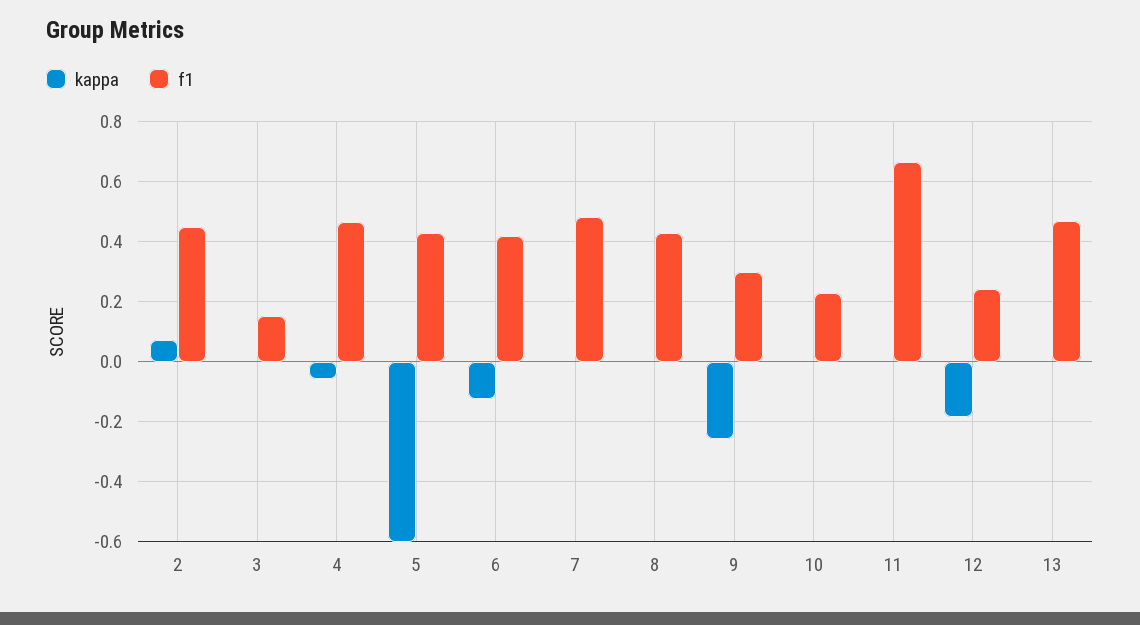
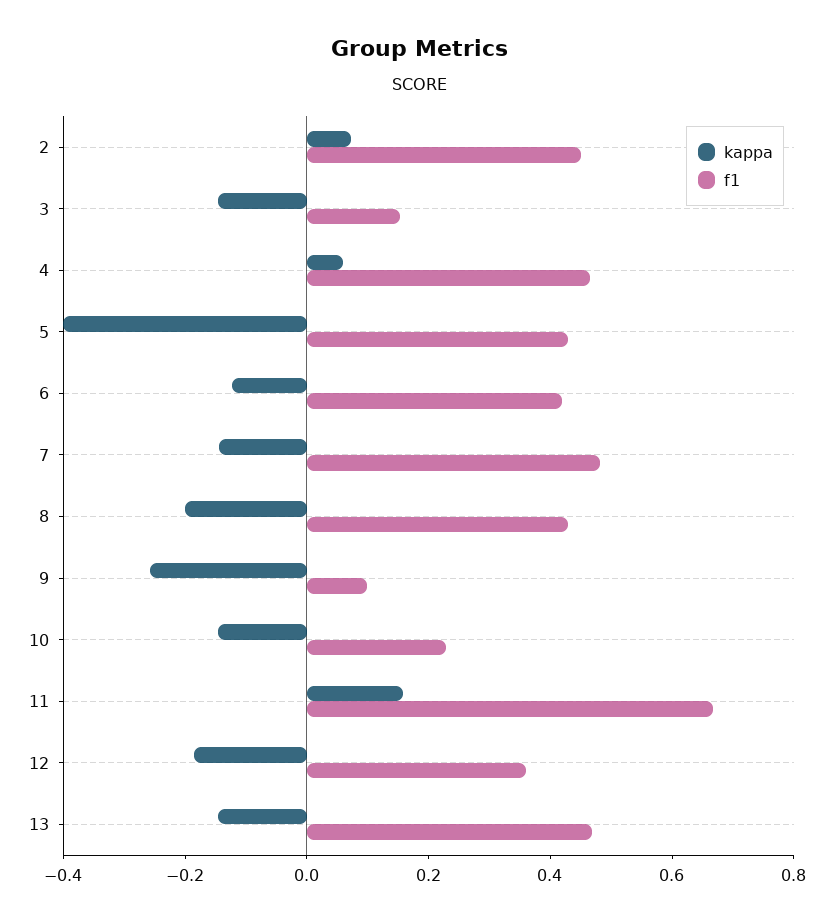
kappa, 3: 0 -> -0.15
kappa, 4: -0.05 -> 0.05
kappa, 5: -0.6 -> -0.4
kappa, 7: 0 -> -0.15
kappa, 8: 0 -> -0.2
f1, 9: 0.3 -> 0.1
kappa, 10: 0 -> -0.15
kappa, 11: 0 -> 0.15
f1, 12: 0.25 -> 0.35
kappa, 13: 0 -> -0.15

